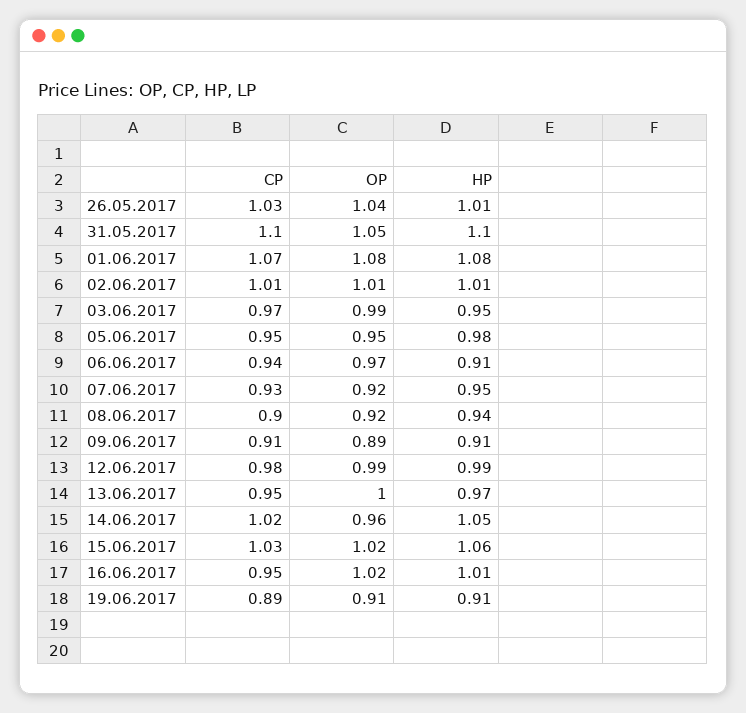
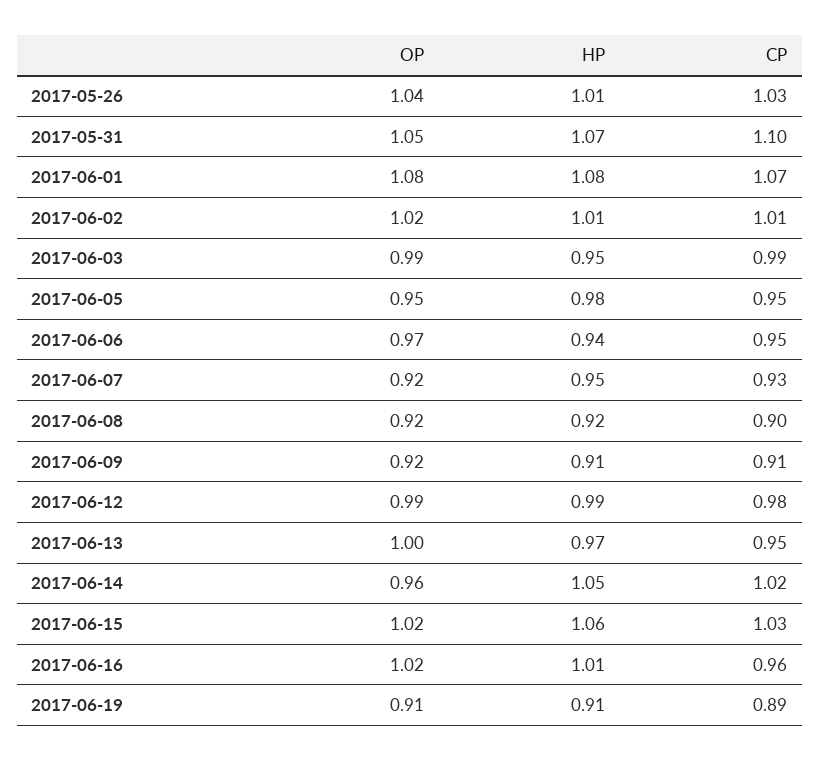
HP, 31.05.2017: 1.1 -> 1.07
OP, 02.06.2017: 1.01 -> 1.02
CP, 03.06.2017: 0.97 -> 0.99
CP, 06.06.2017: 0.94 -> 0.95
HP, 06.06.2017: 0.91 -> 0.94
HP, 08.06.2017: 0.94 -> 0.92
OP, 09.06.2017: 0.89 -> 0.92
CP, 16.06.2017: 0.95 -> 0.96

